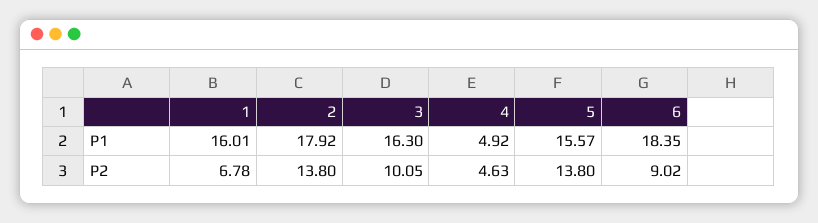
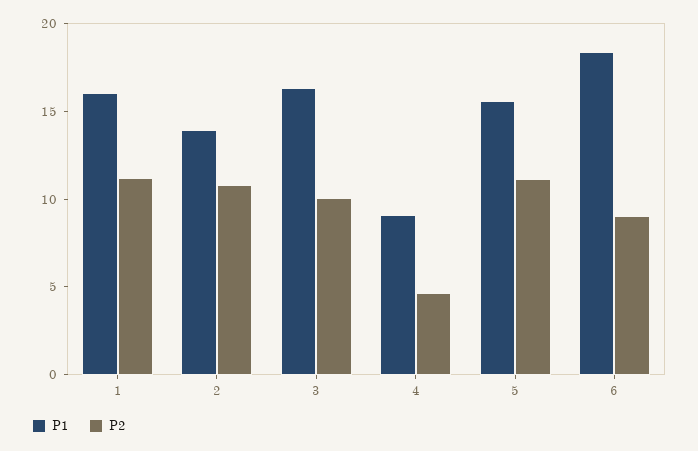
P1, 2: 17.92 -> 14
P1, 4: 4.92 -> 9
P2, 1: 6.78 -> 11
P2, 2: 13.8 -> 11
P2, 5: 13.8 -> 11

